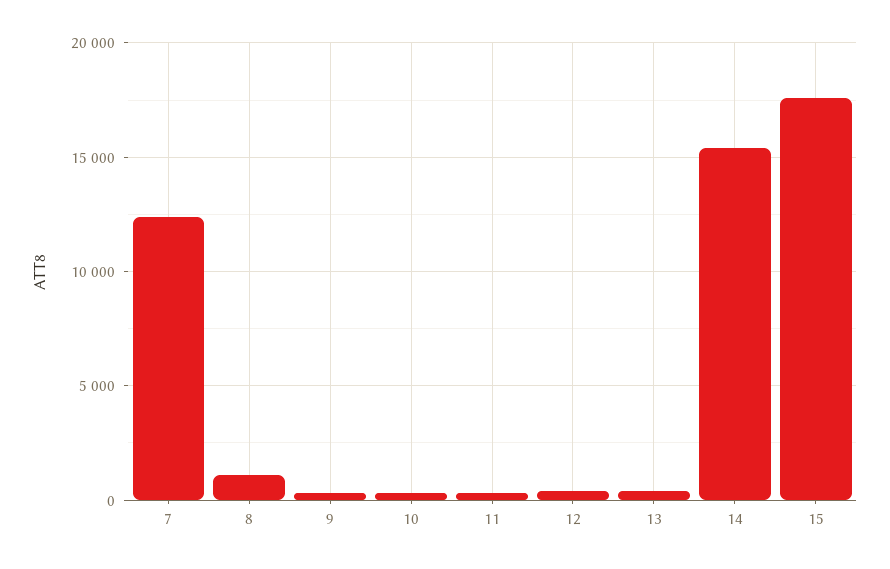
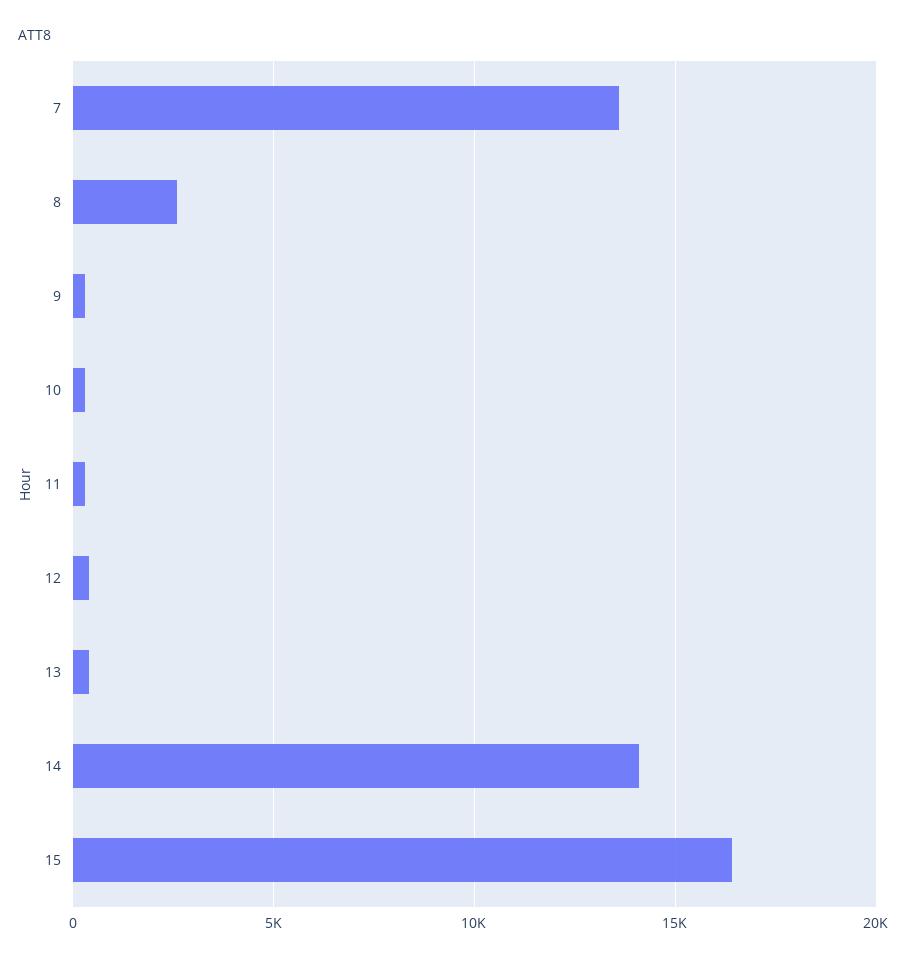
7: 12500 -> 13500
8: 1000 -> 2500
14: 15500 -> 14000
15: 17500 -> 16500

